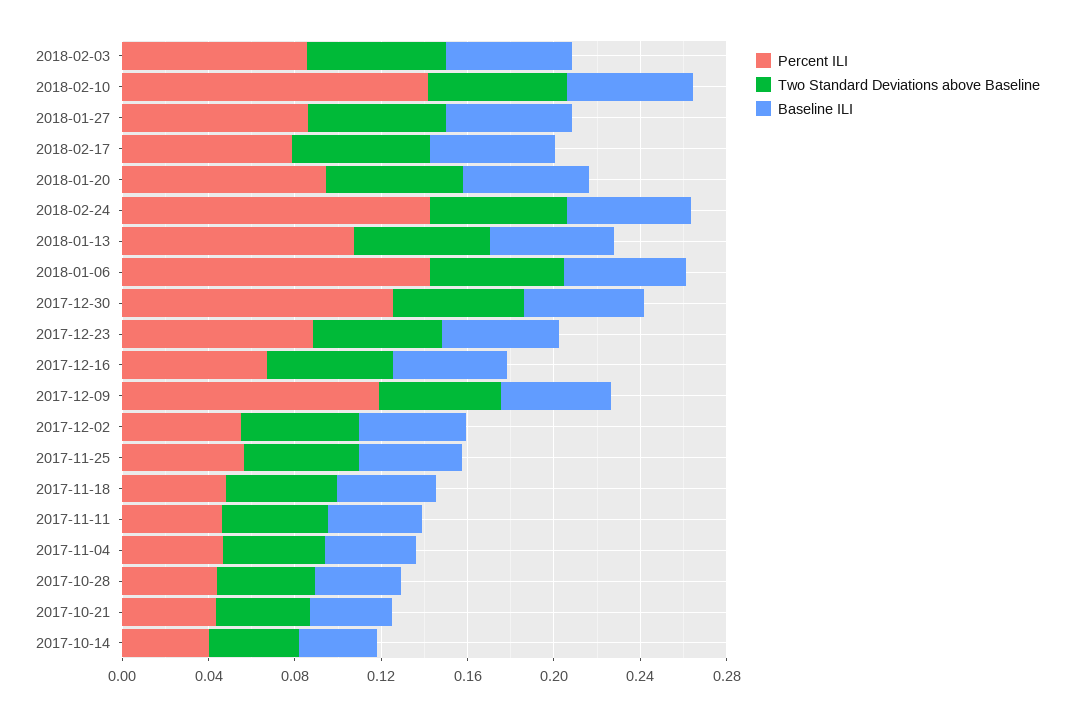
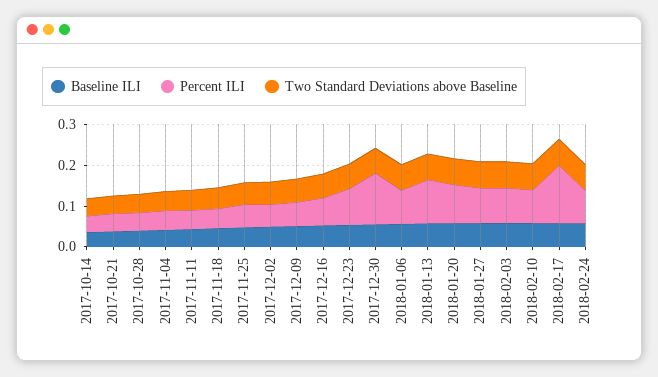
Percent ILI, 2018-02-10: 0.14 -> 0.08
Percent ILI, 2018-02-17: 0.08 -> 0.14
Percent ILI, 2018-02-24: 0.14 -> 0.08
Percent ILI, 2018-01-06: 0.14 -> 0.08
Percent ILI, 2017-12-09: 0.12 -> 0.06

